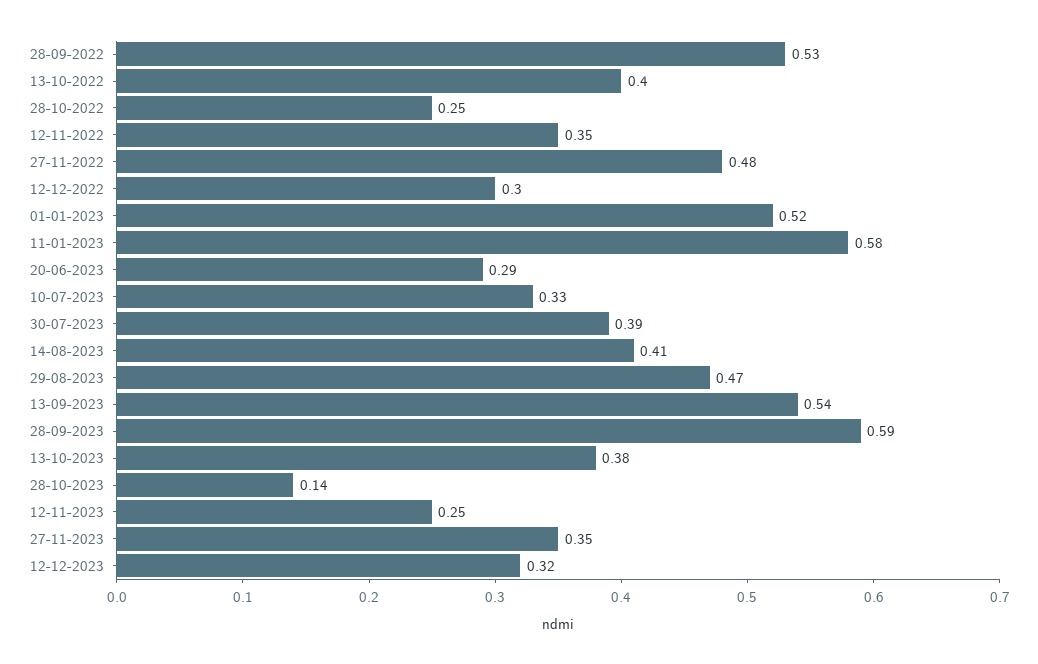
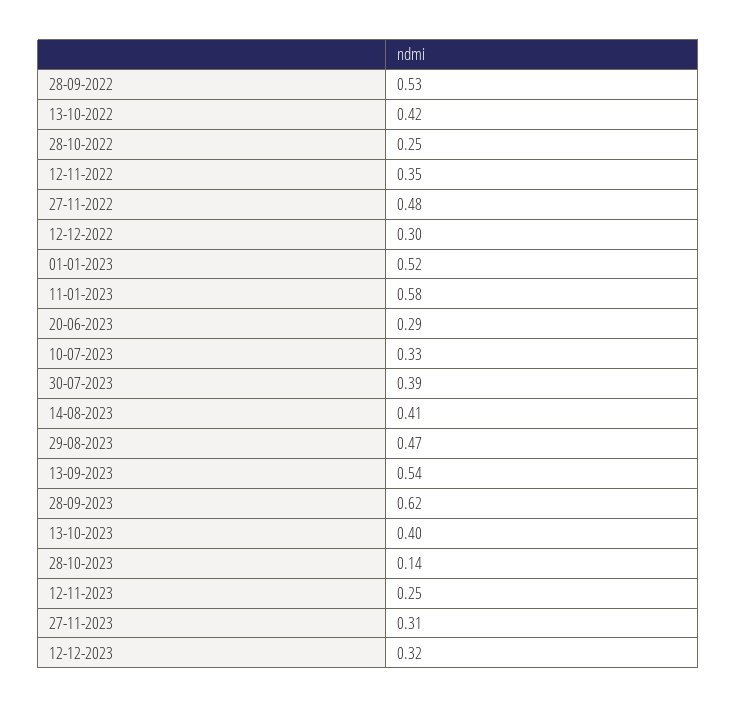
13-10-2022: 0.4 -> 0.42
28-09-2023: 0.59 -> 0.62
13-10-2023: 0.38 -> 0.4
27-11-2023: 0.35 -> 0.31

